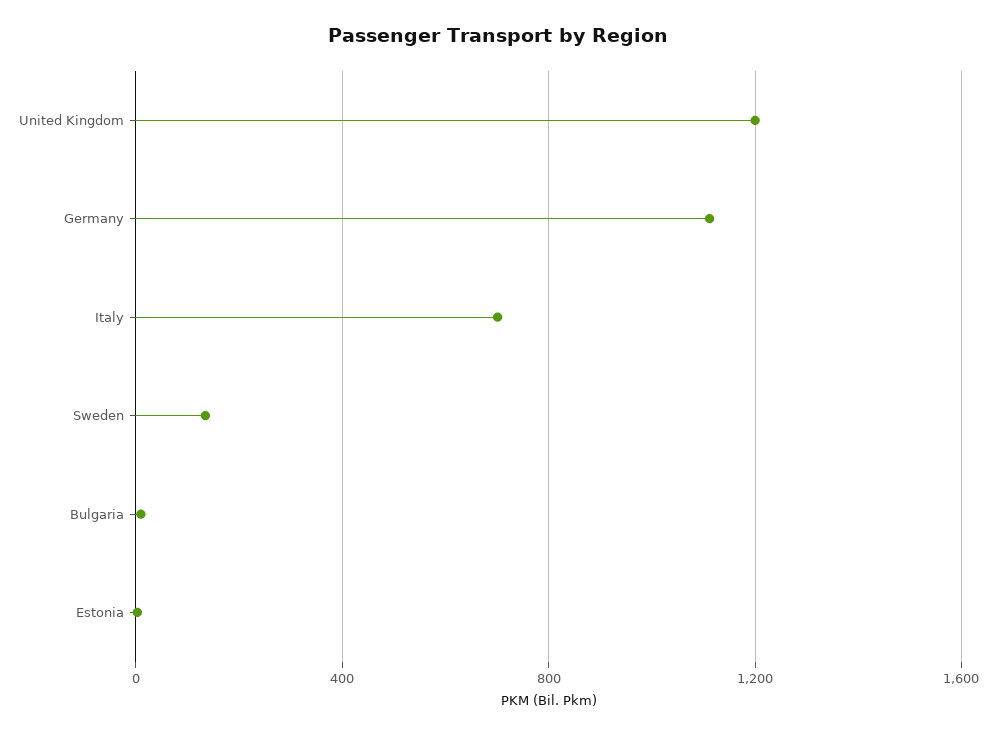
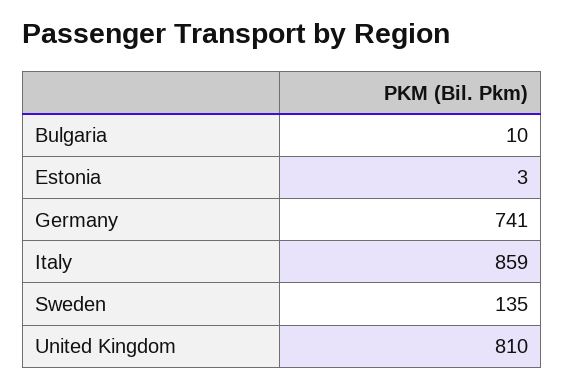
United Kingdom: 1200 -> 810
Germany: 1100 -> 741
Italy: 700 -> 859

